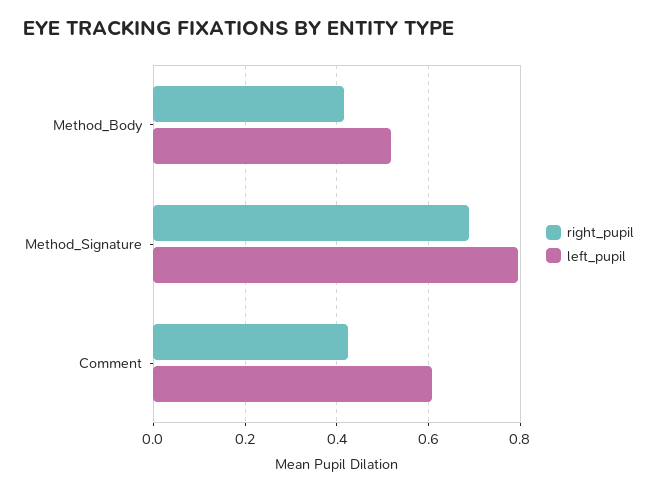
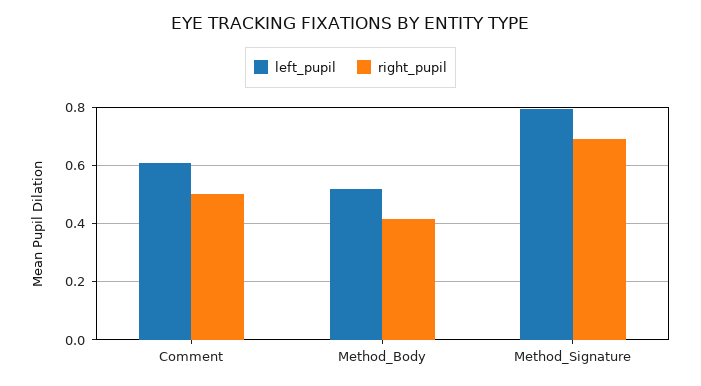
right_pupil, Comment: 0.42 -> 0.5

